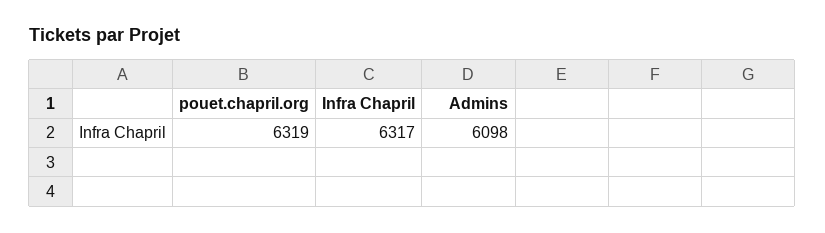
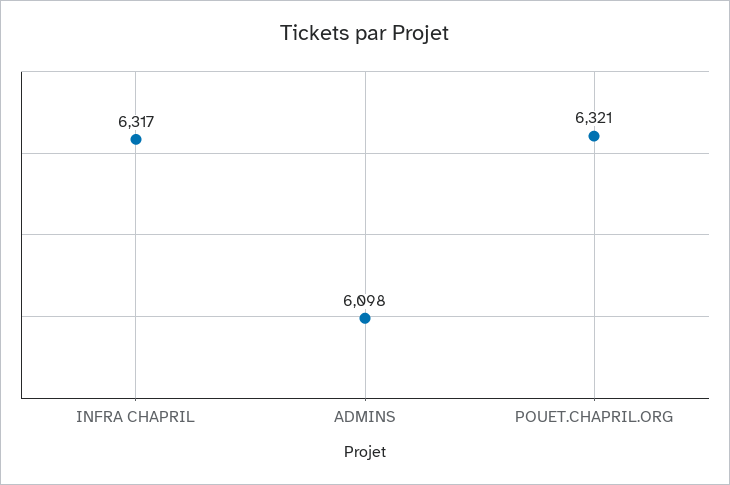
pouet.chapril.org: 6319 -> 6321

